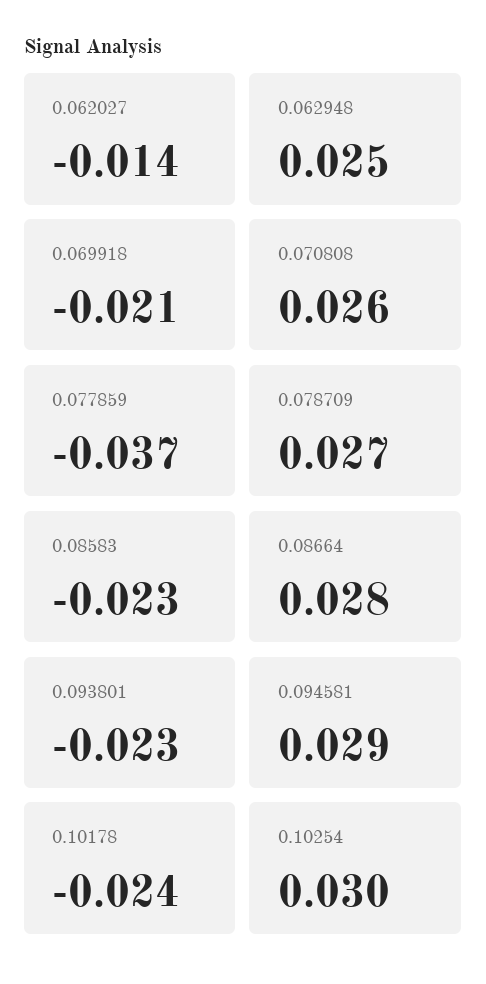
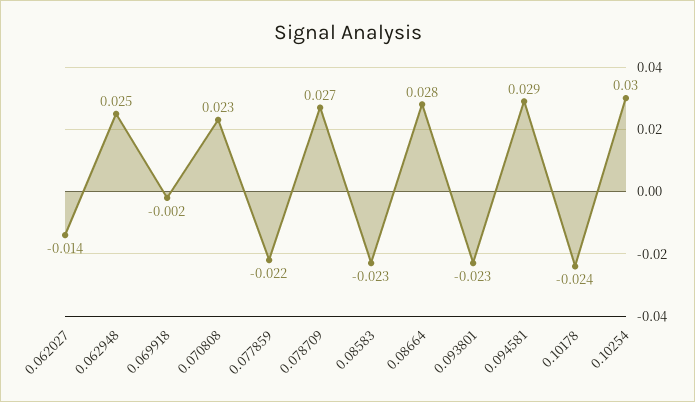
0.069918: -0.021 -> -0.002
0.070808: 0.026 -> 0.023
0.077859: -0.037 -> -0.022

